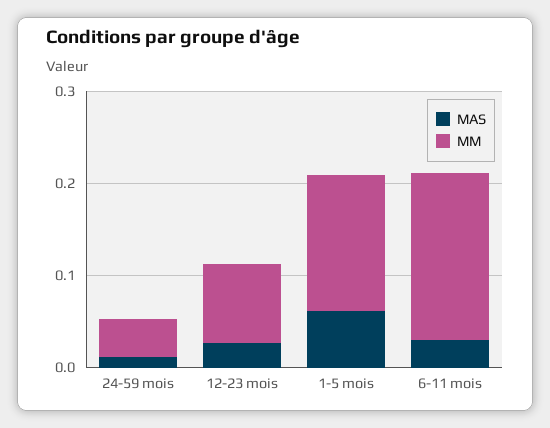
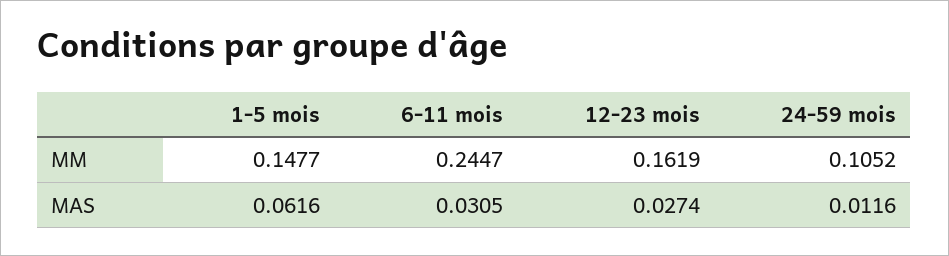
MM, 24-59 mois: 0.04 -> 0.1052
MM, 12-23 mois: 0.08 -> 0.1619
MM, 6-11 mois: 0.18 -> 0.2447

